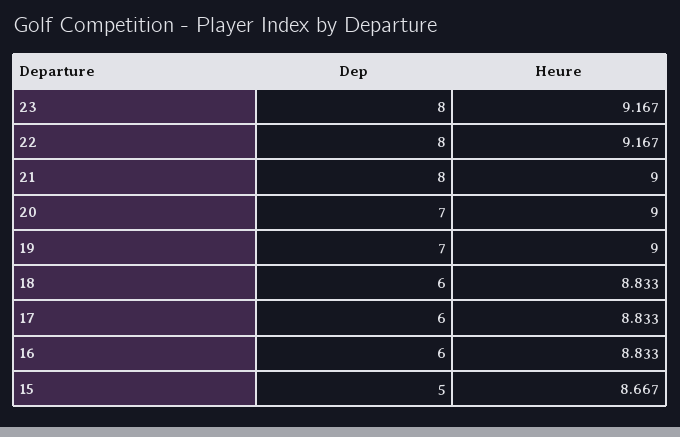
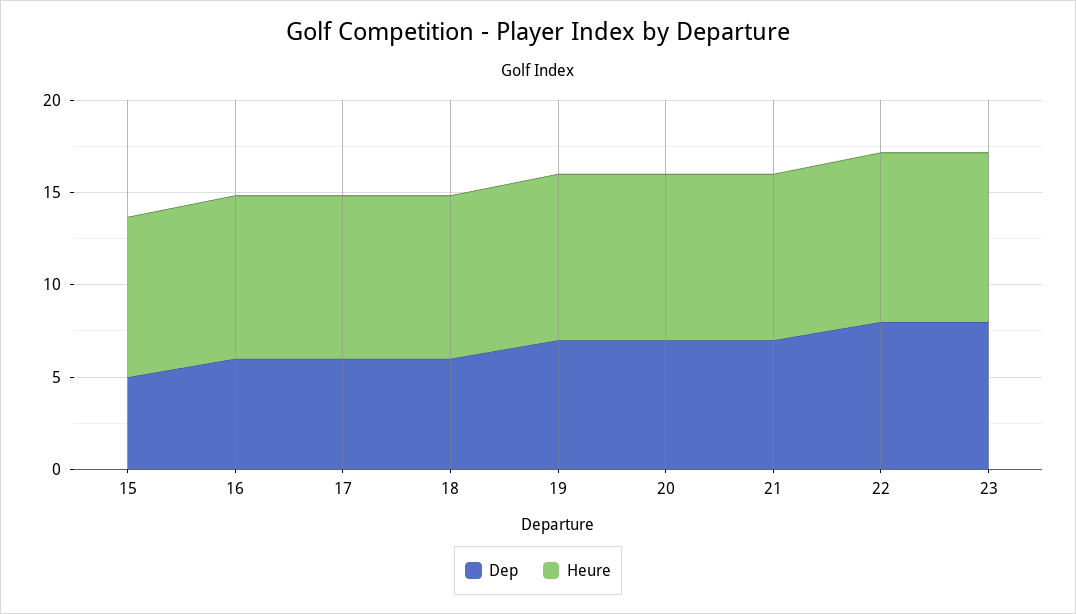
Dep, 21: 8 -> 7

